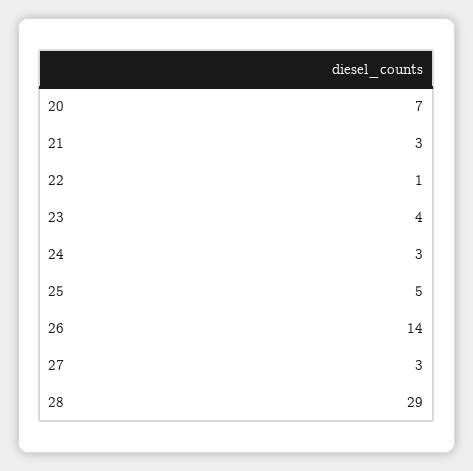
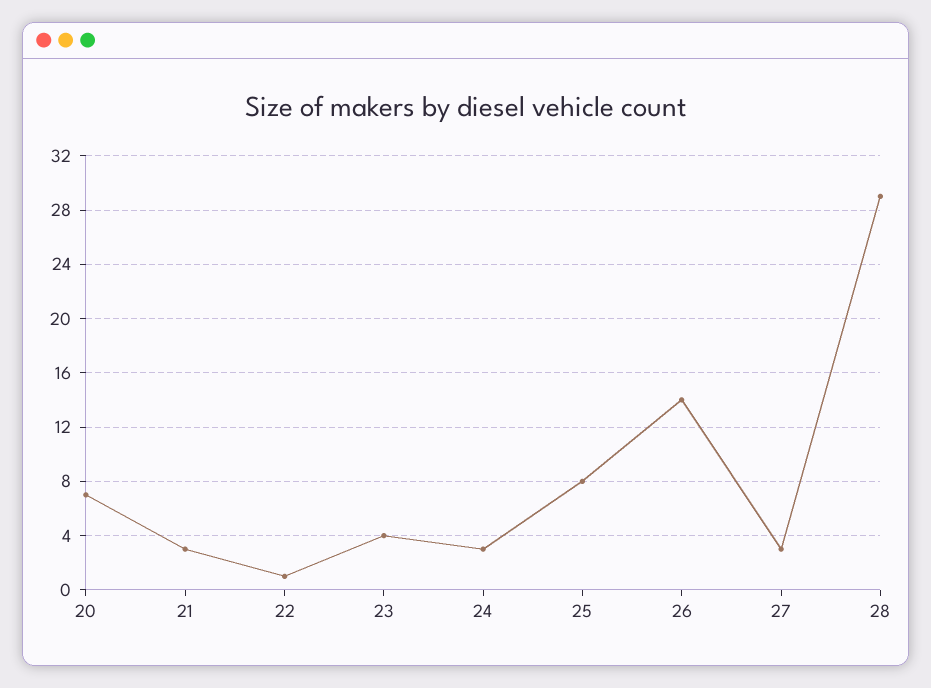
25: 5 -> 8

